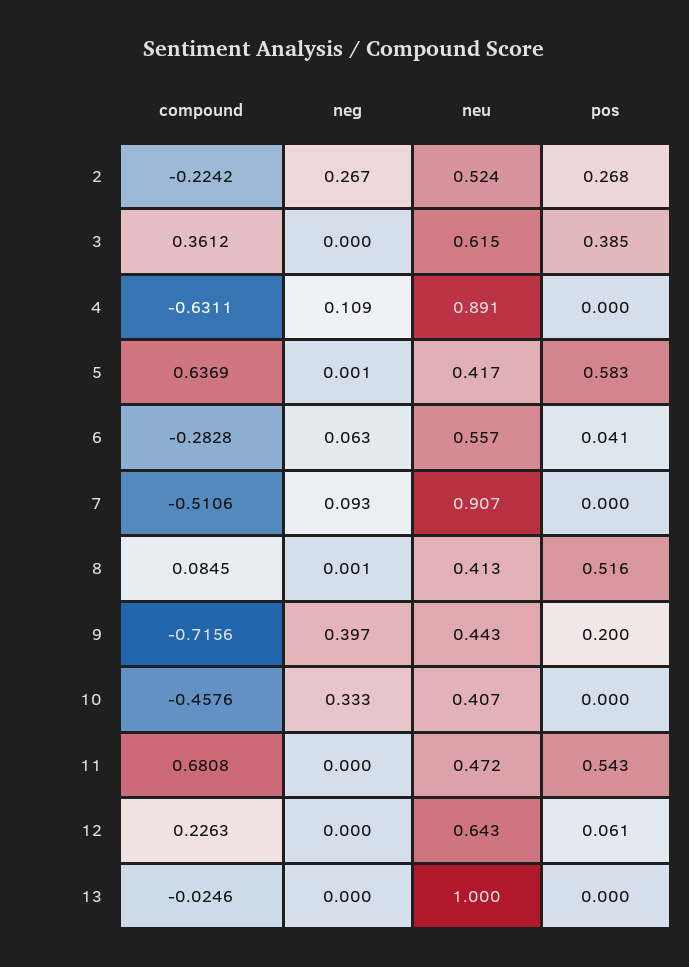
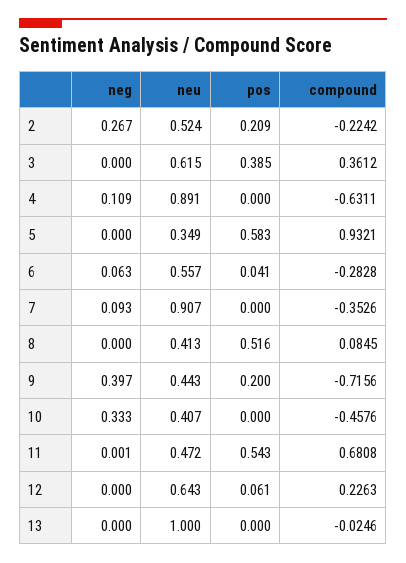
pos, 2: 0.268 -> 0.209
compound, 5: 0.6369 -> 0.9321
neg, 5: 0.001 -> 0
neu, 5: 0.417 -> 0.349
compound, 7: -0.5106 -> -0.3526
neg, 8: 0.001 -> 0
neg, 11: 0 -> 0.001

